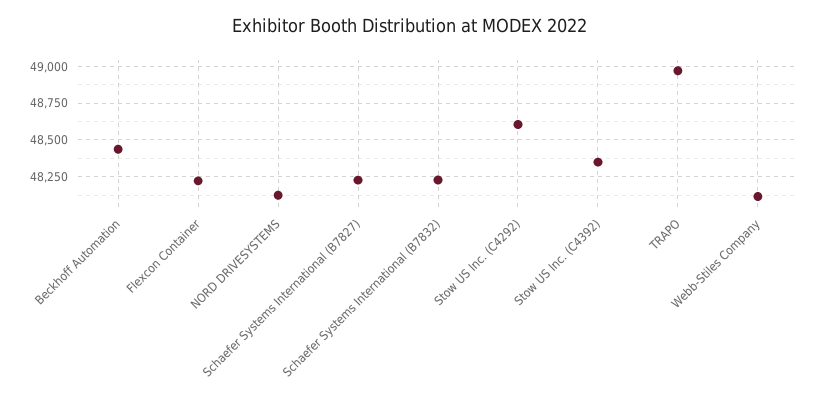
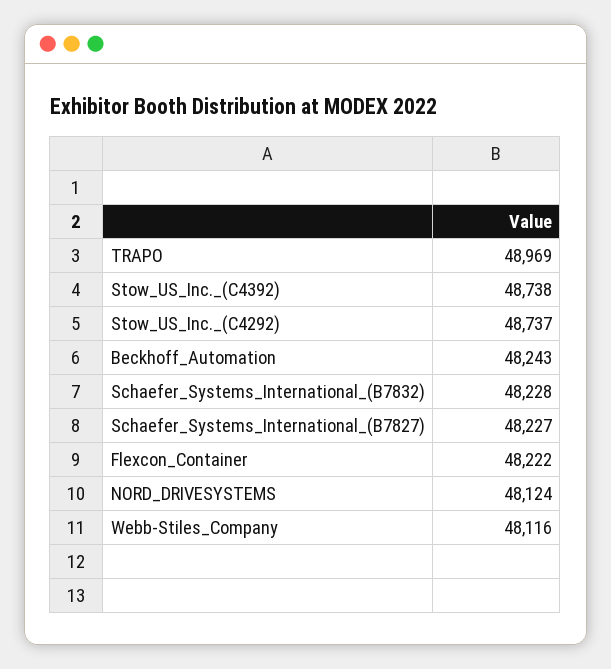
Beckhoff Automation: 48450 -> 48243
Stow US Inc. (C4292): 48600 -> 48737
Stow US Inc. (C4392): 48350 -> 48738

